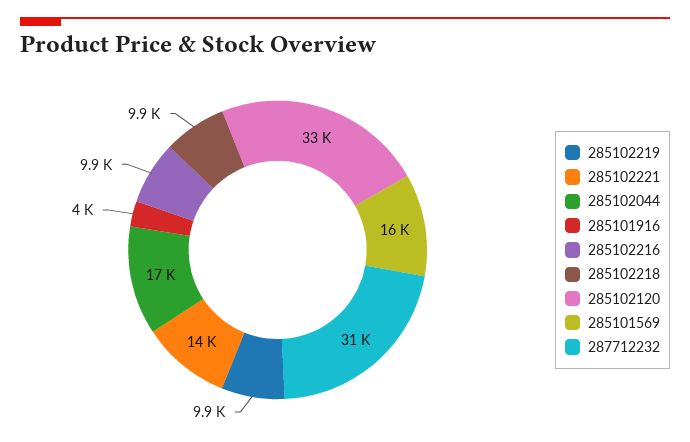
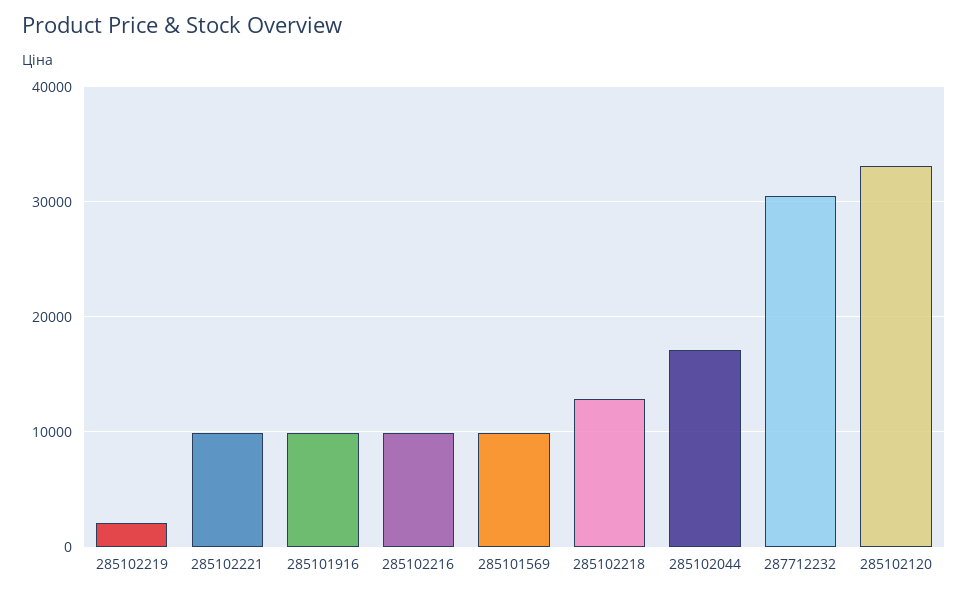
285102219: 9900 -> 2000
285102221: 14000 -> 10000
285101916: 4000 -> 10000
285102218: 9900 -> 13000
285101569: 16000 -> 10000

